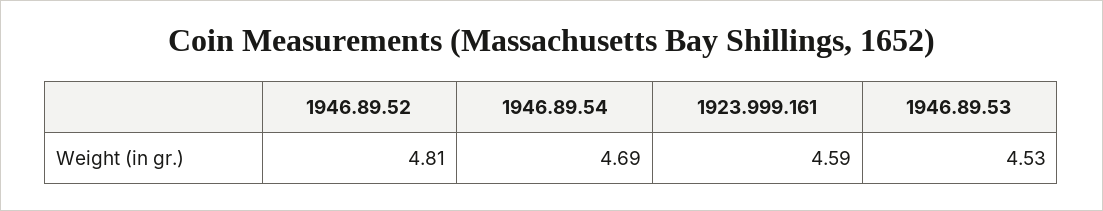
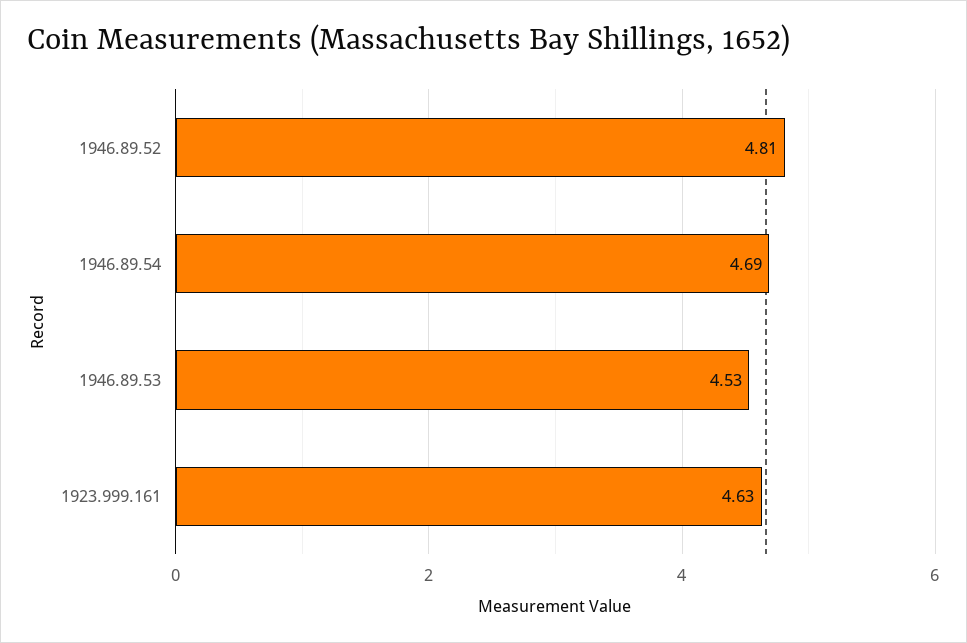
1923.999.161: 4.59 -> 4.63

